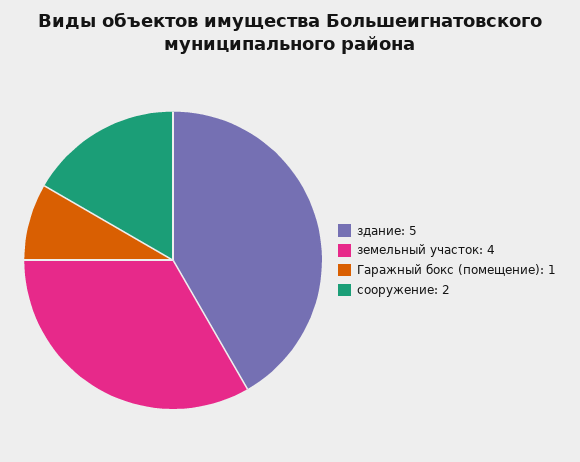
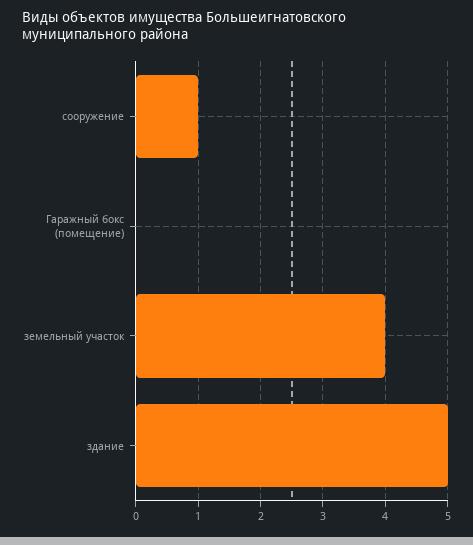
Гаражный бокс (помещение): 1 -> 0
сооружение: 2 -> 1

